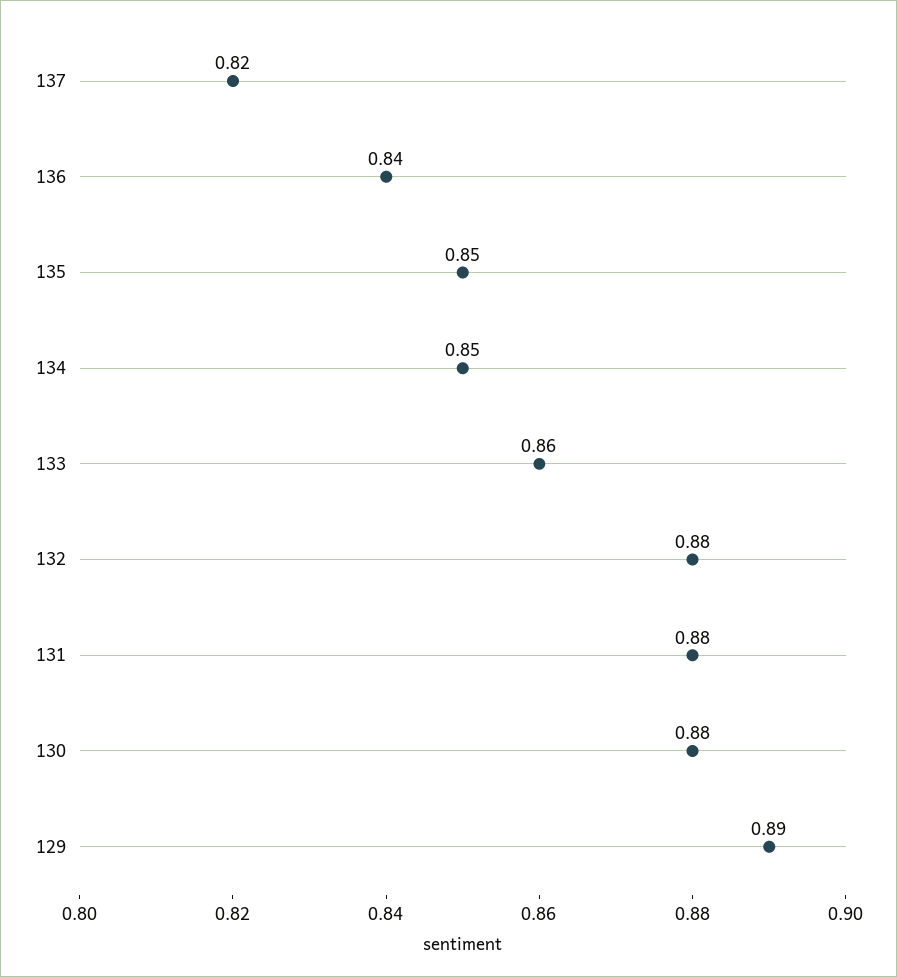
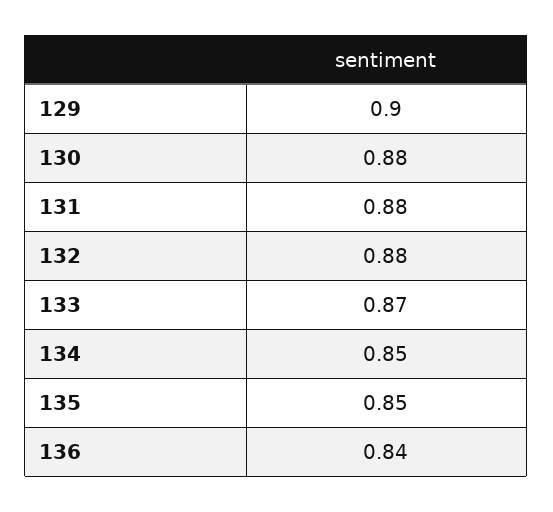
137: 0.82 -> none
133: 0.86 -> 0.87
129: 0.89 -> 0.9

